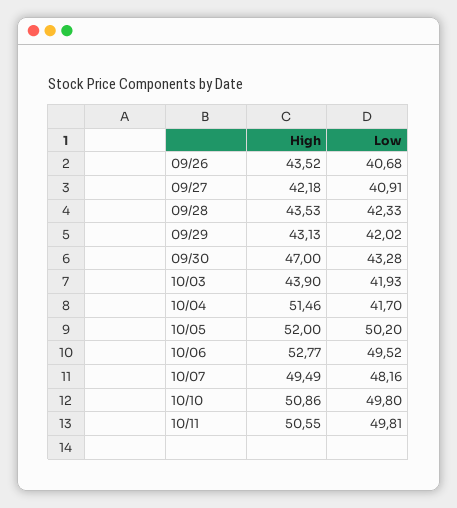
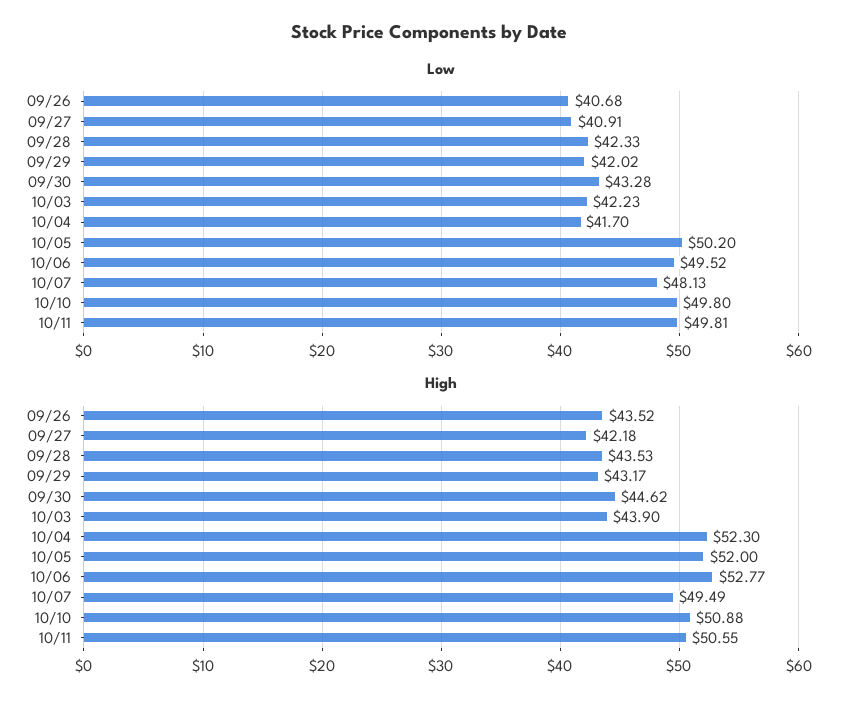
High, 09/29: 43.13 -> 43.17
High, 09/30: 47 -> 44.62
Low, 10/03: 41.93 -> 42.23
High, 10/04: 51.46 -> 52.3
Low, 10/07: 48.16 -> 48.13
High, 10/10: 50.86 -> 50.88

